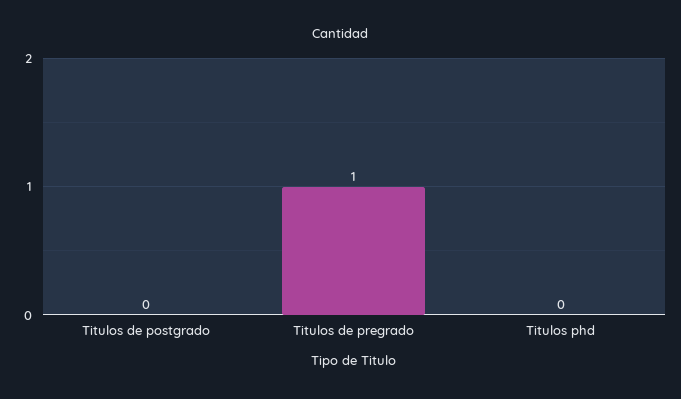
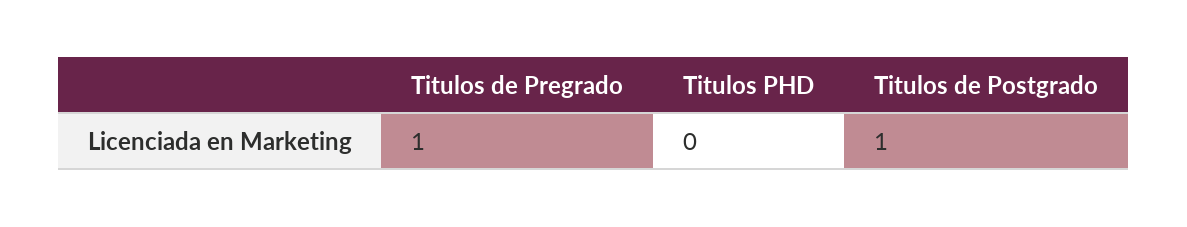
Titulos de postgrado: 0 -> 1

